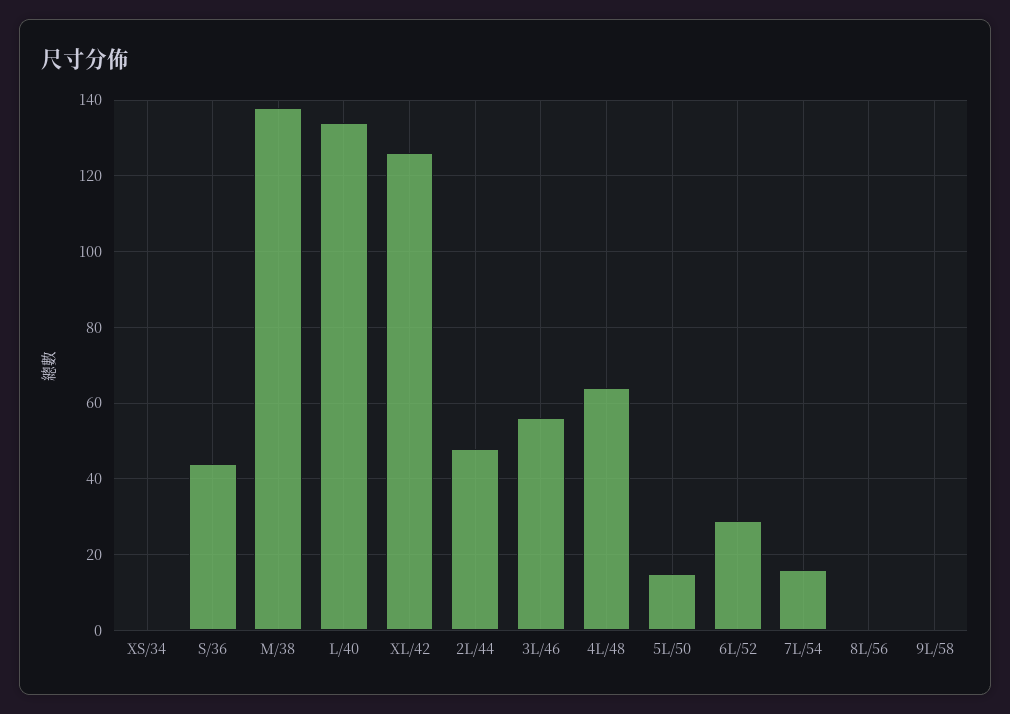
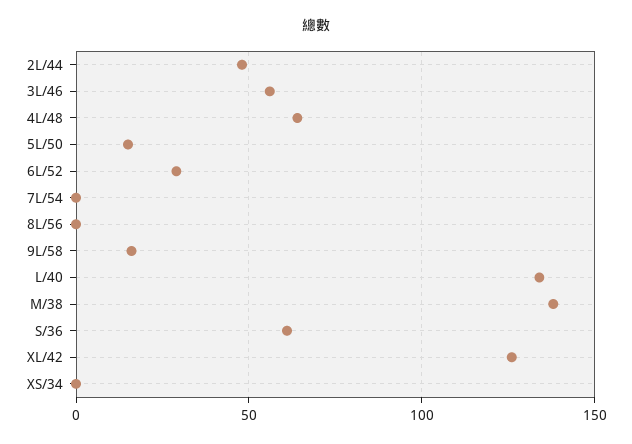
S/36: 45 -> 60
7L/54: 15 -> 0
9L/58: 0 -> 15

